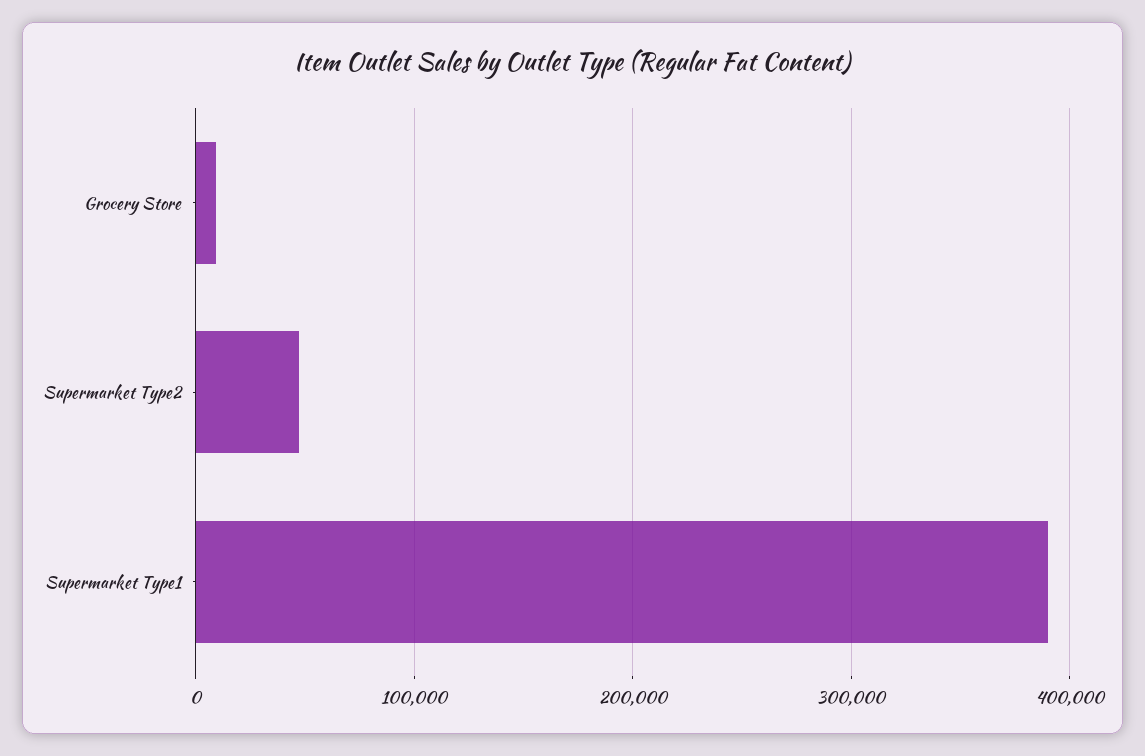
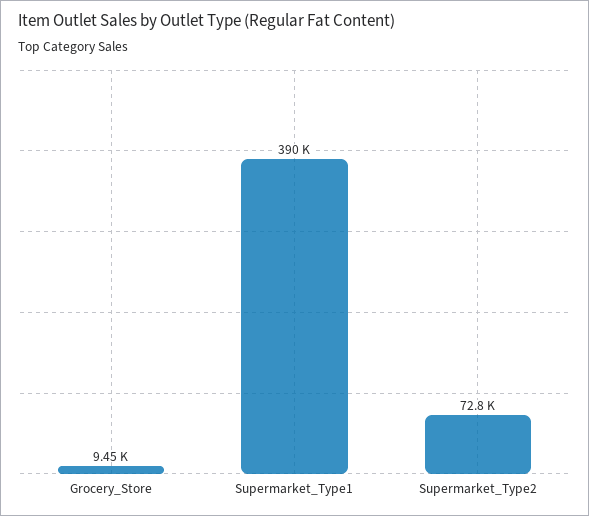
Supermarket Type2: 50000 -> 72800

